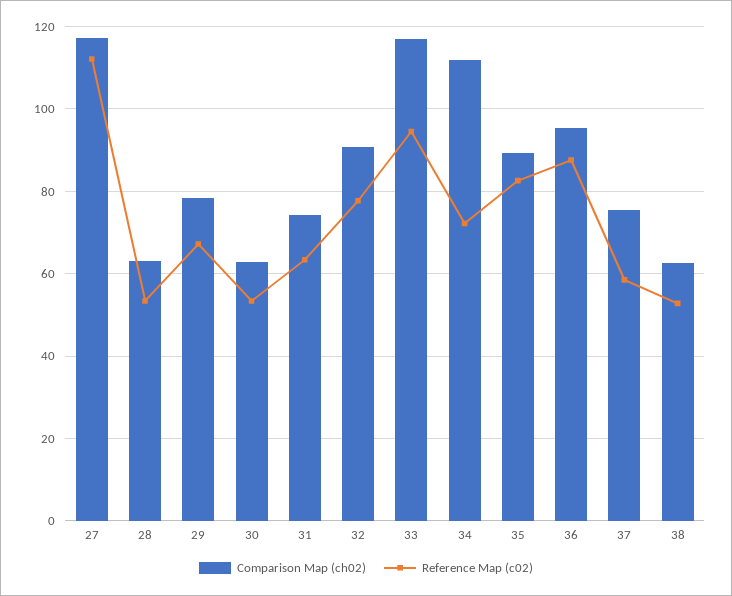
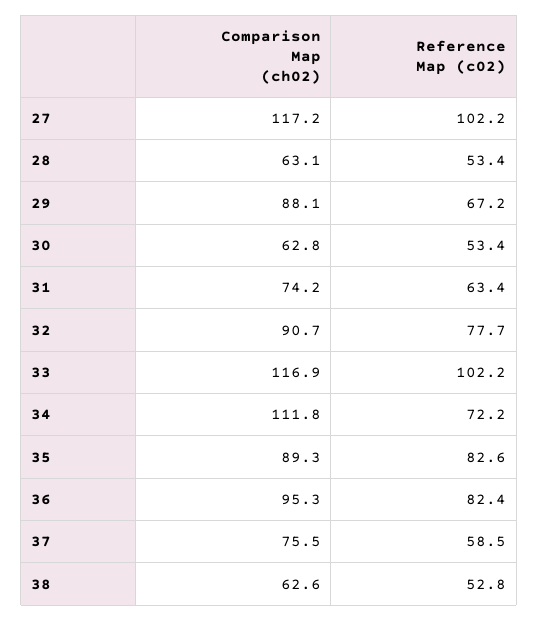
Reference Map (c02), 27: 112 -> 102.2
Comparison Map (ch02), 29: 78 -> 88.1
Reference Map (c02), 33: 94 -> 102.2
Reference Map (c02), 36: 88 -> 82.4

